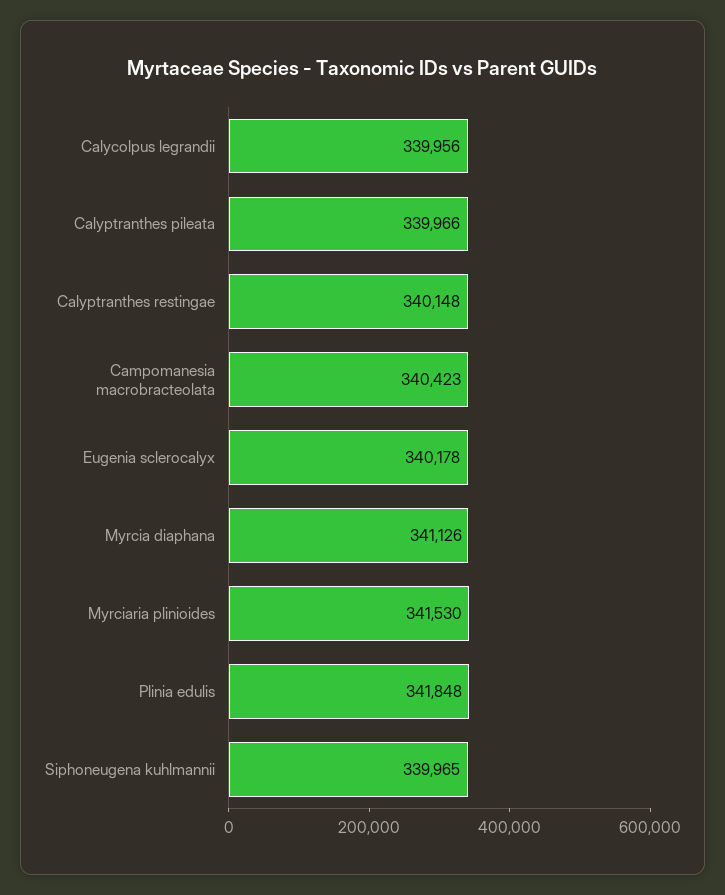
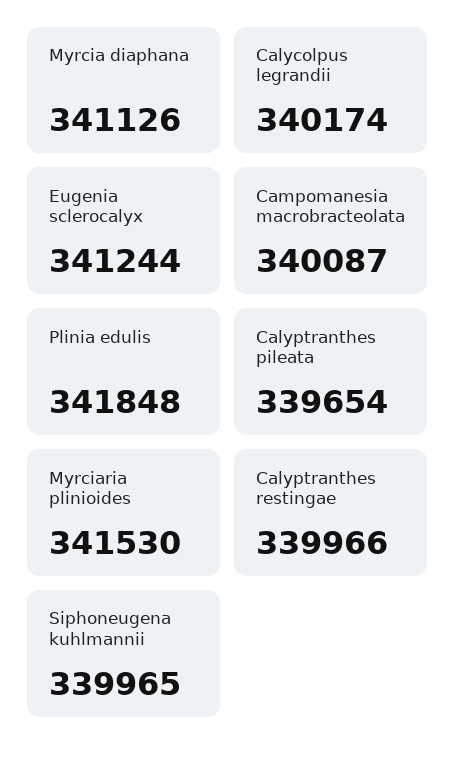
Calycolpus legrandii: 339956 -> 340174
Calyptranthes pileata: 339966 -> 339654
Calyptranthes restingae: 340148 -> 339966
Campomanesia macrobracteolata: 340423 -> 340087
Eugenia sclerocalyx: 340178 -> 341244

